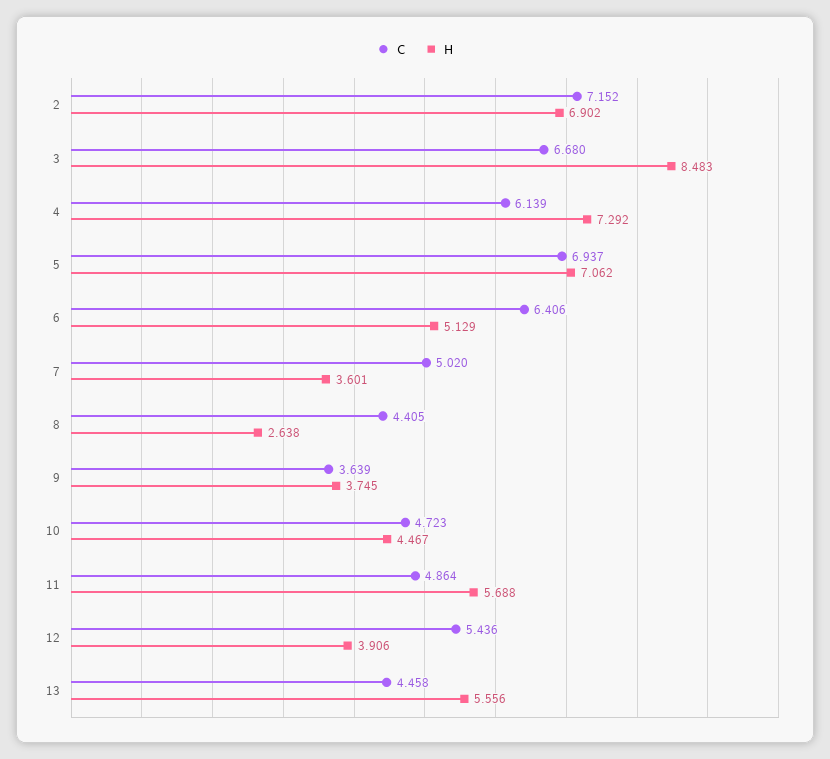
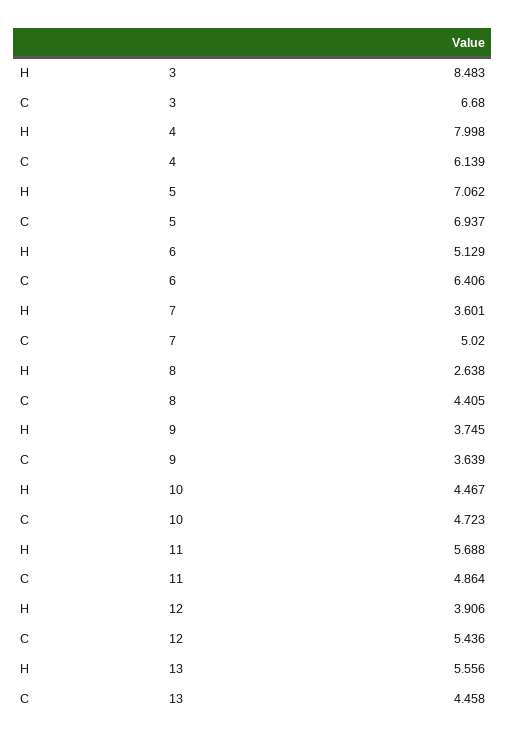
C, 2: 7.152 -> none
H, 2: 6.902 -> none
H, 4: 7.292 -> 7.998

